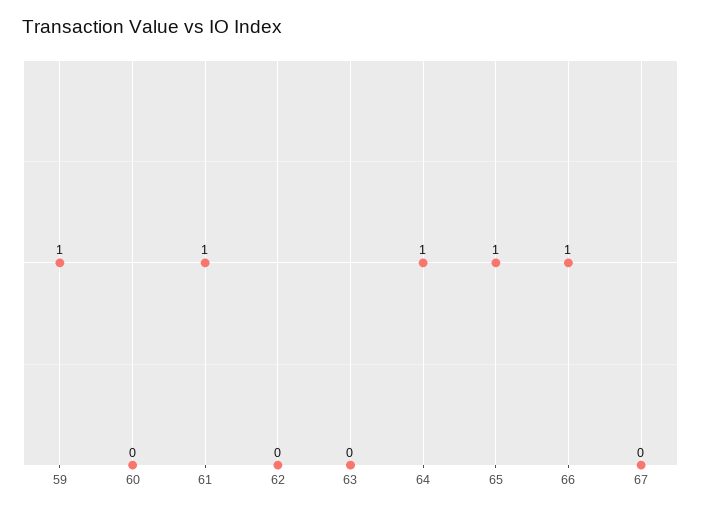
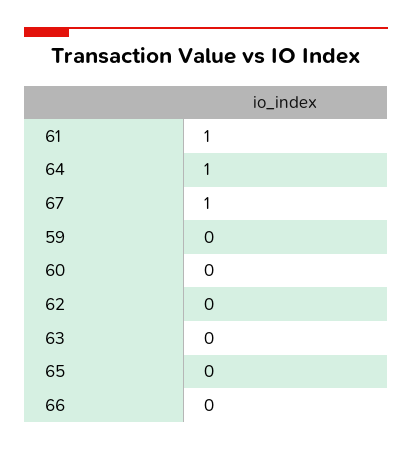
59: 1 -> 0
65: 1 -> 0
66: 1 -> 0
67: 0 -> 1

